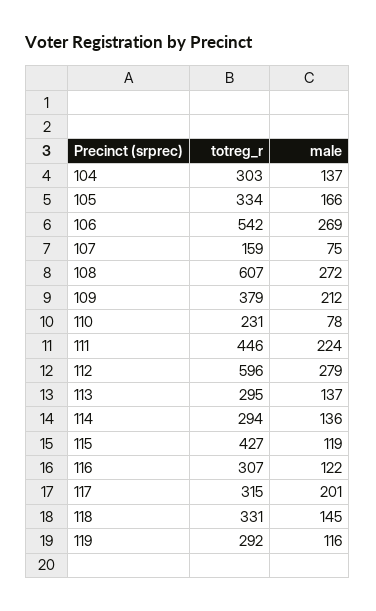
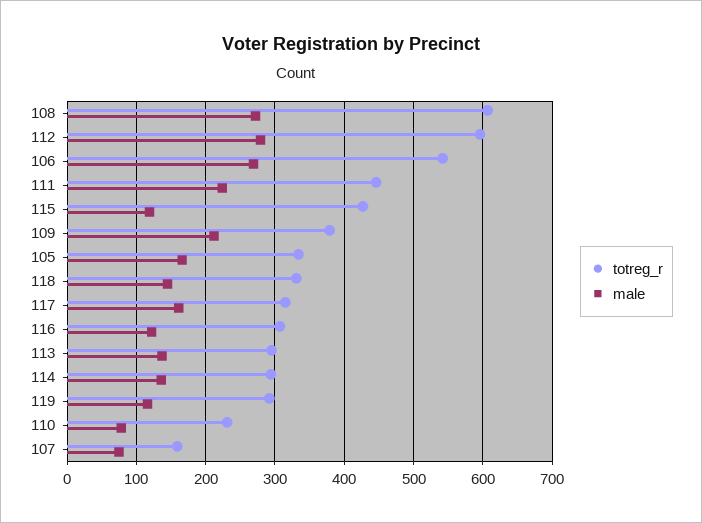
totreg_r, 104: 303 -> none
male, 104: 137 -> none
male, 117: 201 -> 160

